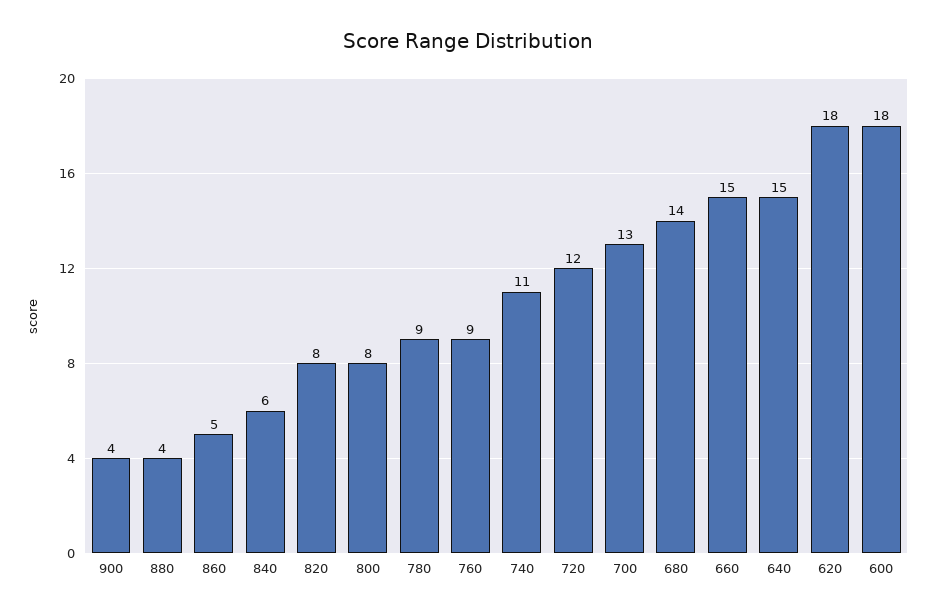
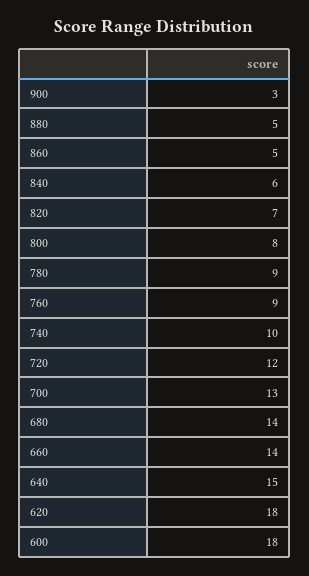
900: 4 -> 3
880: 4 -> 5
820: 8 -> 7
740: 11 -> 10
660: 15 -> 14

